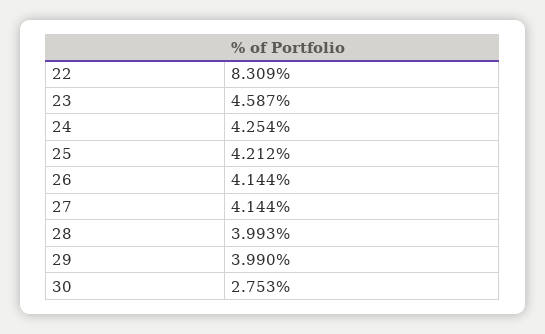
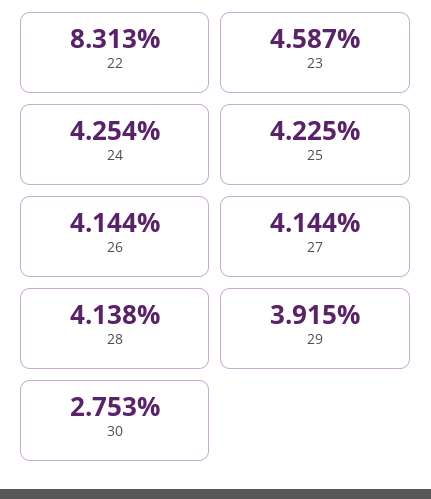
22: 8.309 -> 8.313
25: 4.212 -> 4.225
28: 3.993 -> 4.138
29: 3.99 -> 3.915

